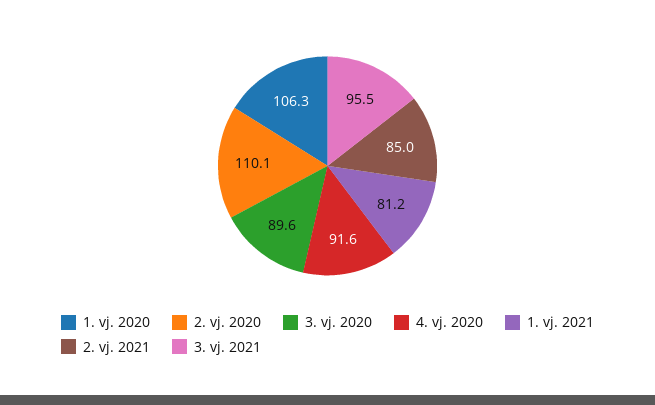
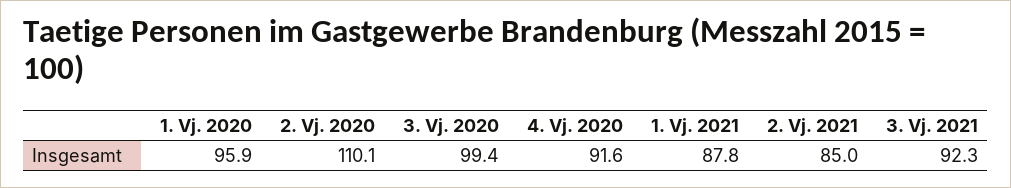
1. vj. 2020: 106.3 -> 95.9
3. vj. 2020: 89.6 -> 99.4
1. vj. 2021: 81.2 -> 87.8
3. vj. 2021: 95.5 -> 92.3

